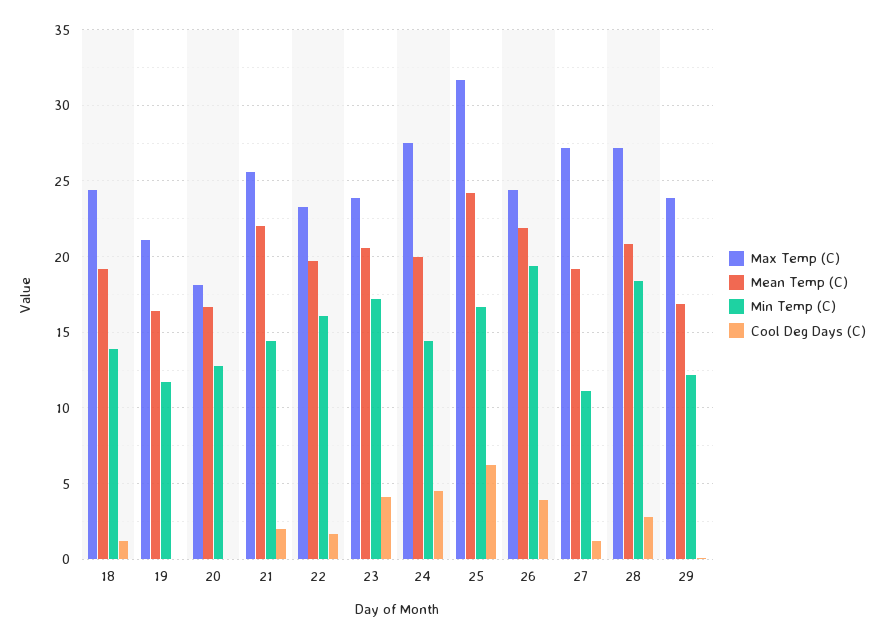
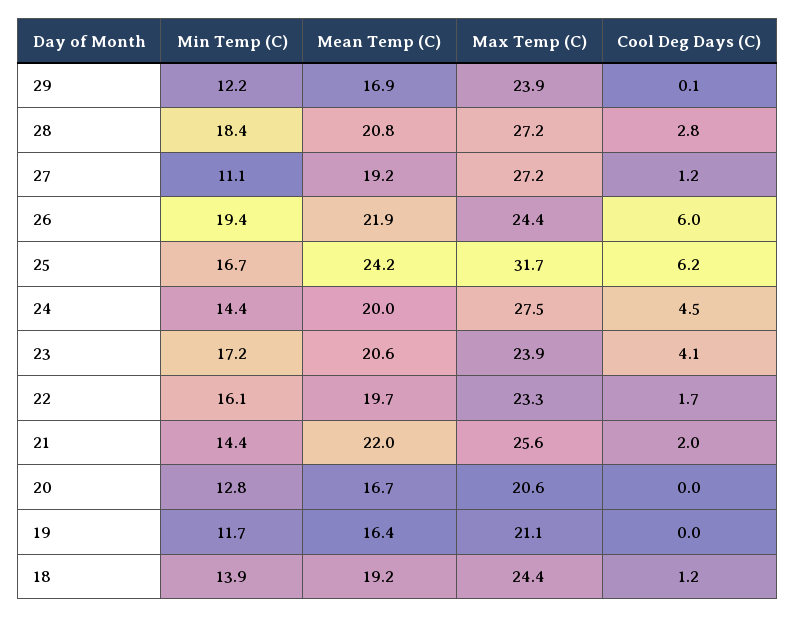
Max Temp (C), 20: 18 -> 20.6
Cool Deg Days (C), 26: 4 -> 6

